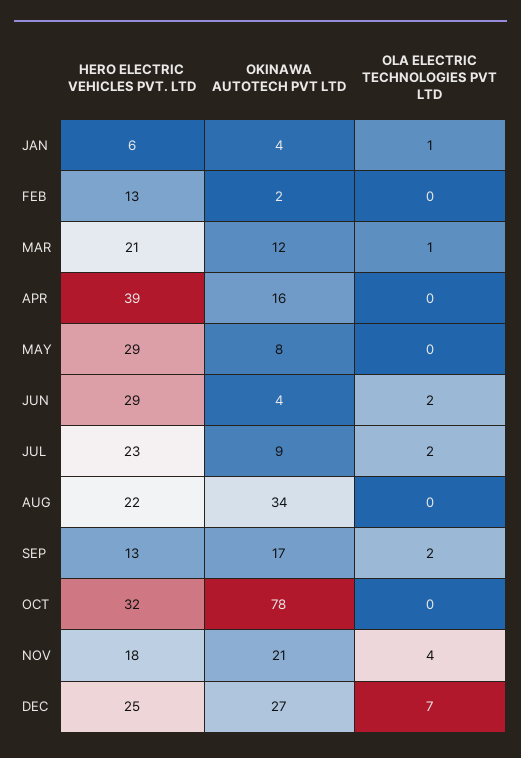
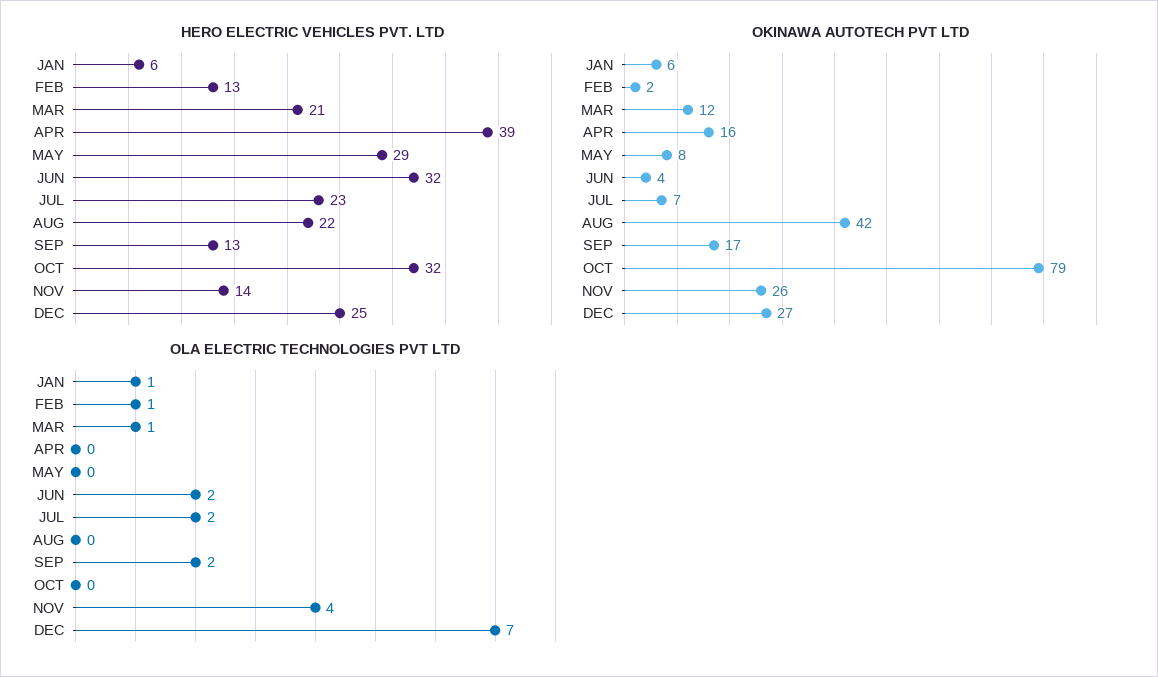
OKINAWA AUTOTECH PVT LTD, JAN: 4 -> 6
OLA ELECTRIC TECHNOLOGIES PVT LTD, FEB: 0 -> 1
HERO ELECTRIC VEHICLES PVT. LTD, JUN: 29 -> 32
OKINAWA AUTOTECH PVT LTD, JUL: 9 -> 7
OKINAWA AUTOTECH PVT LTD, AUG: 34 -> 42
OKINAWA AUTOTECH PVT LTD, OCT: 78 -> 79
HERO ELECTRIC VEHICLES PVT. LTD, NOV: 18 -> 14
OKINAWA AUTOTECH PVT LTD, NOV: 21 -> 26

